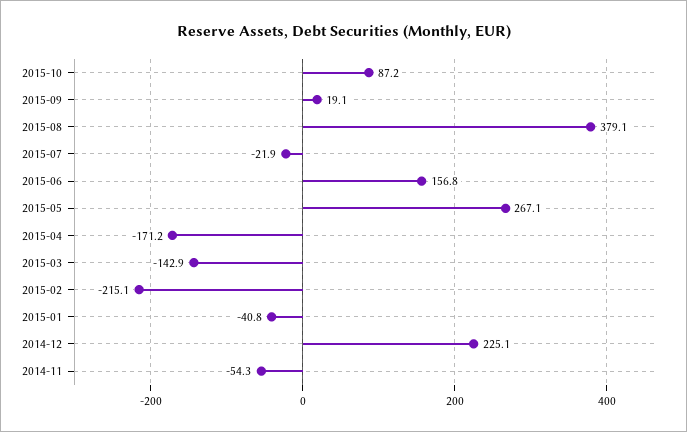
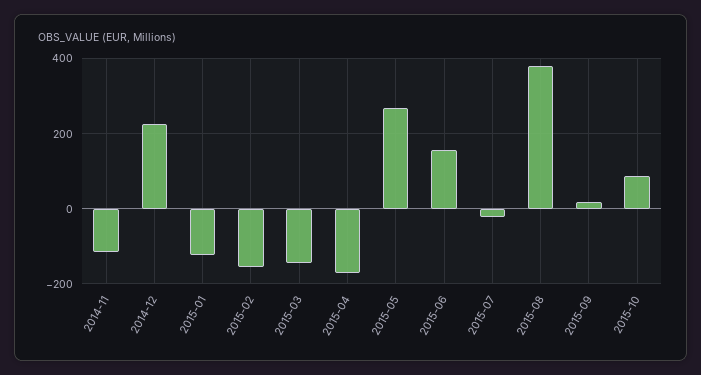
2015-02: -215.1 -> -160
2015-01: -40.8 -> -120
2014-11: -54.3 -> -120

